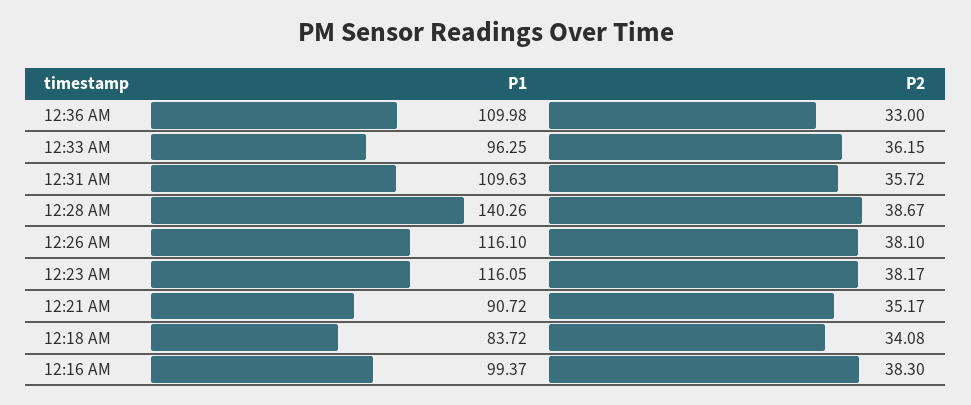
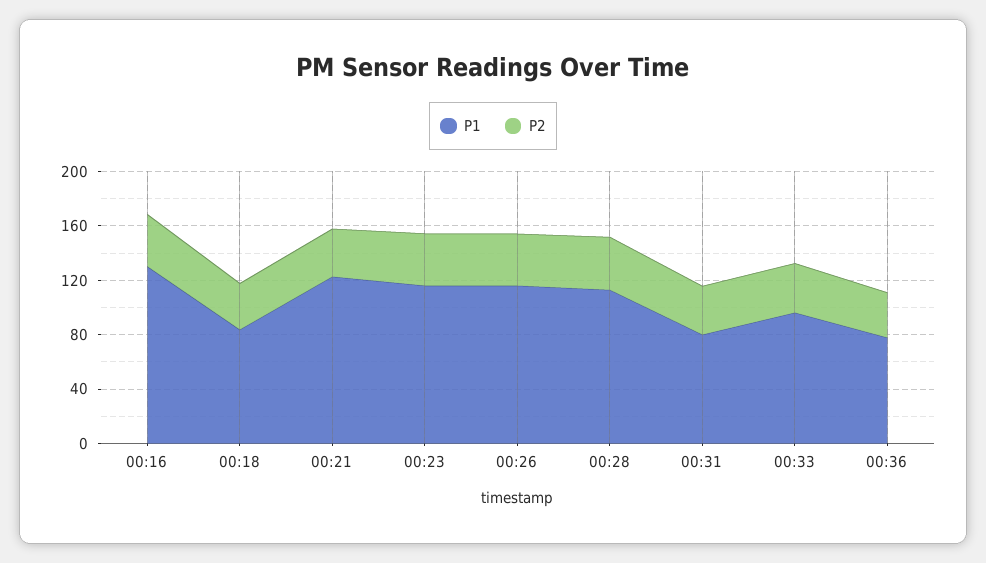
P1, 12:36 AM: 109.98 -> 80
P1, 12:31 AM: 109.63 -> 80
P1, 12:28 AM: 140.26 -> 110
P1, 12:21 AM: 90.72 -> 120
P1, 12:16 AM: 99.37 -> 130

